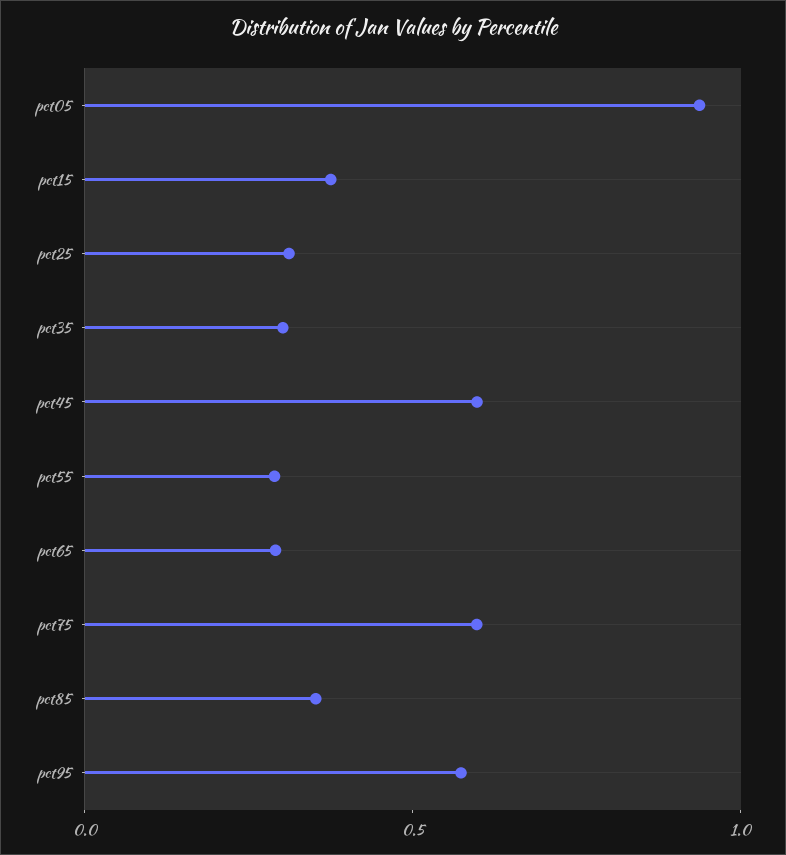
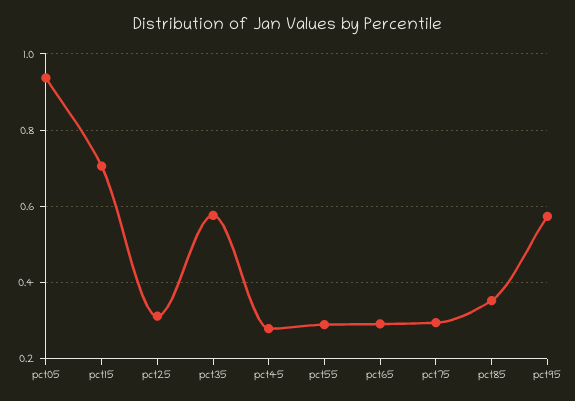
pct15: 0.4 -> 0.7
pct35: 0.3 -> 0.58
pct45: 0.6 -> 0.28
pct75: 0.6 -> 0.3

